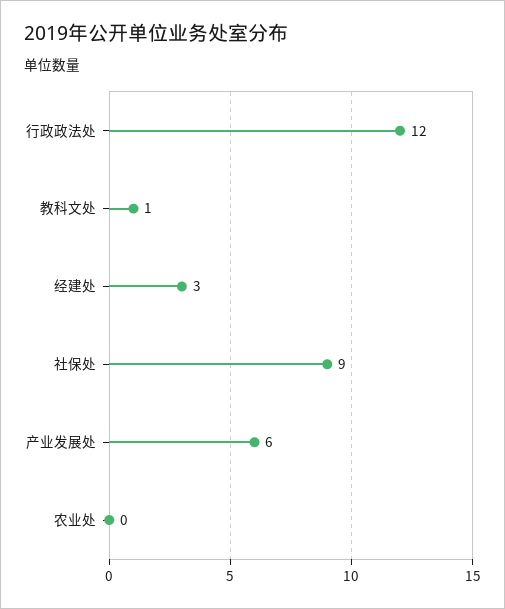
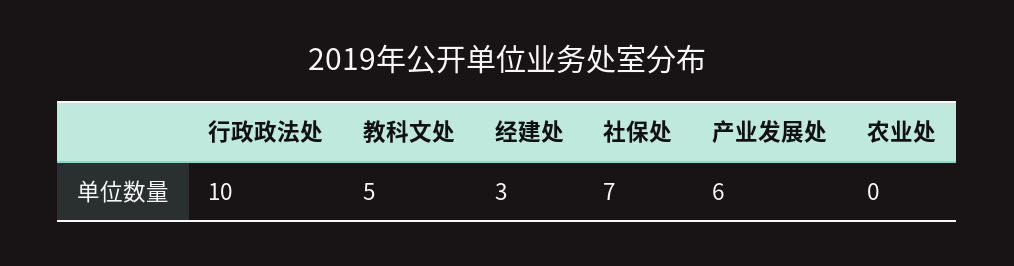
行政政法处: 12 -> 10
教科文处: 1 -> 5
社保处: 9 -> 7

